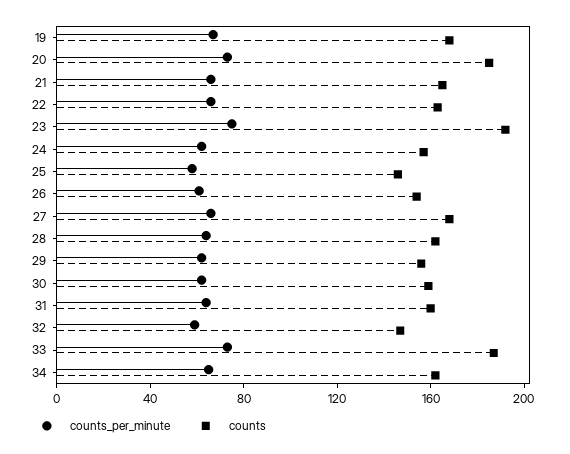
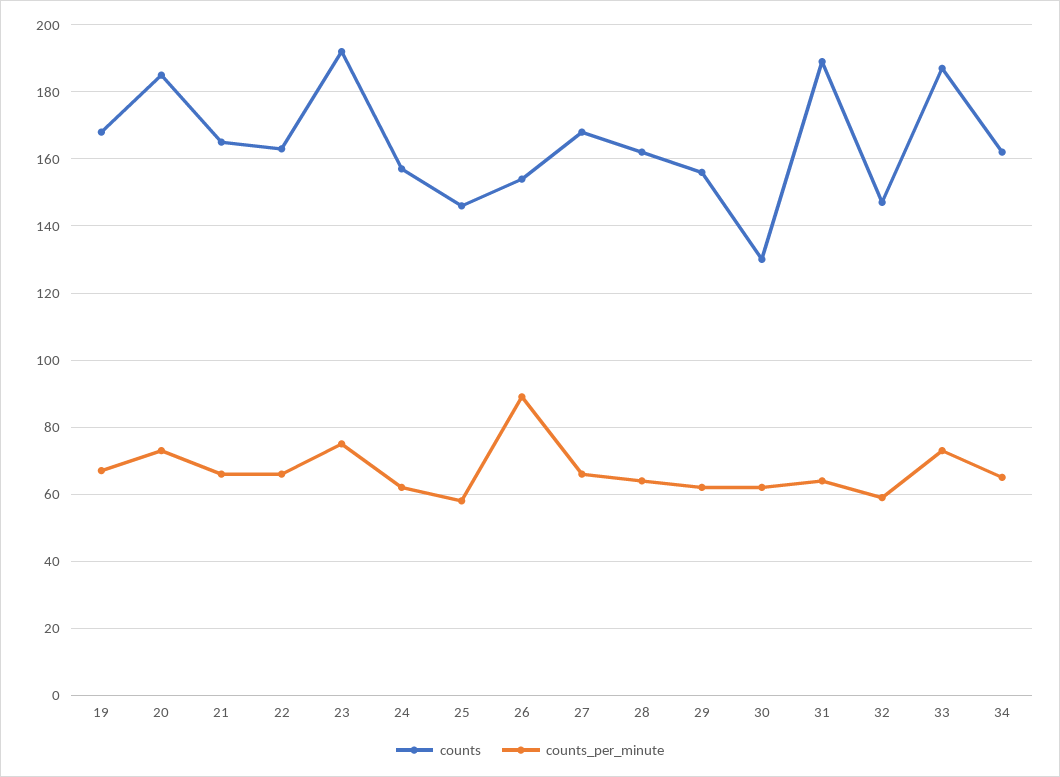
counts_per_minute, 26: 60 -> 90
counts, 30: 160 -> 130
counts, 31: 160 -> 190

